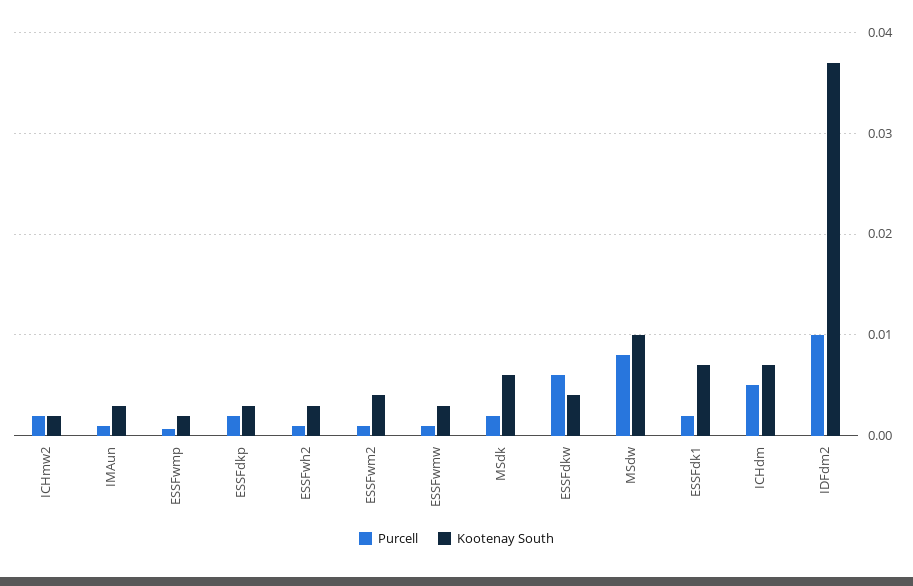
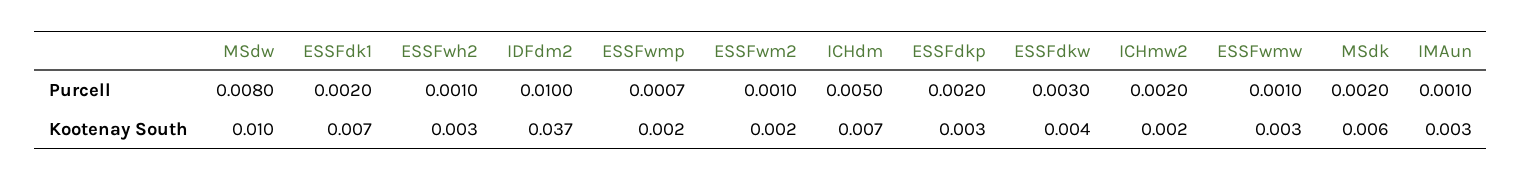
Kootenay South, ESSFwm2: 0.004 -> 0.002
Purcell, ESSFdkw: 0.006 -> 0.003

